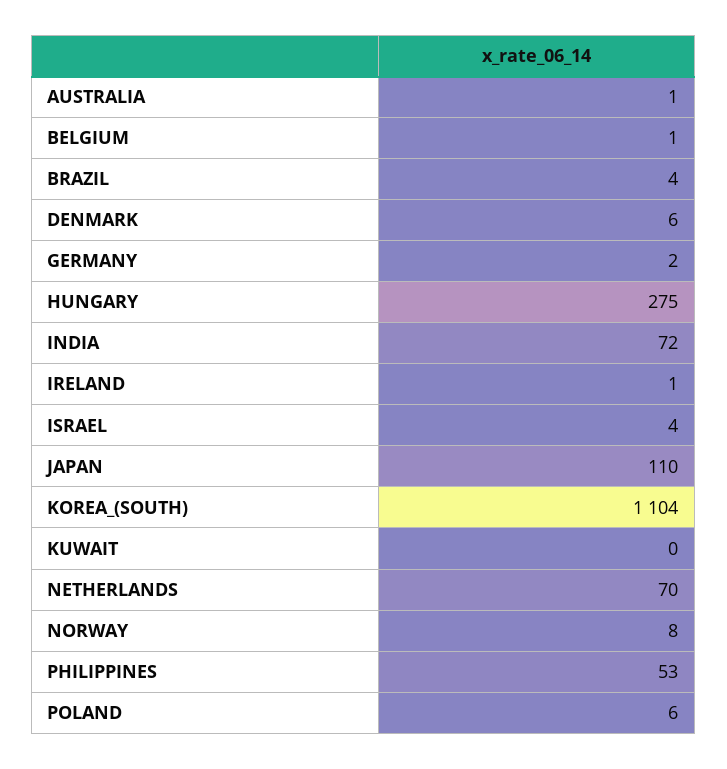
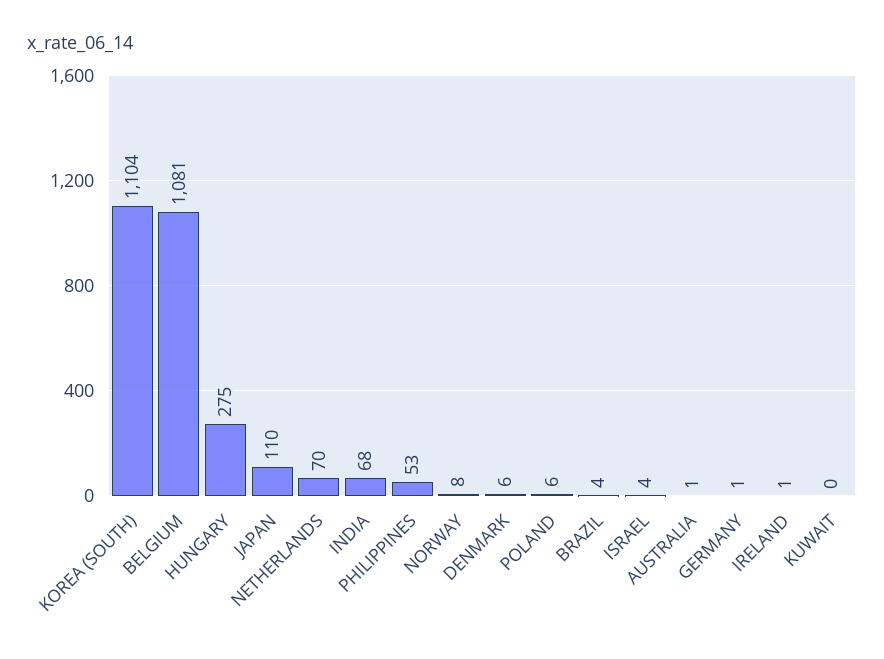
BELGIUM: 1 -> 1081
GERMANY: 2 -> 1
INDIA: 72 -> 68

